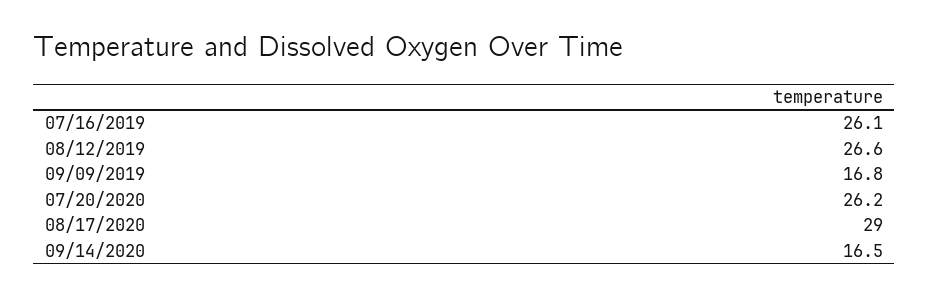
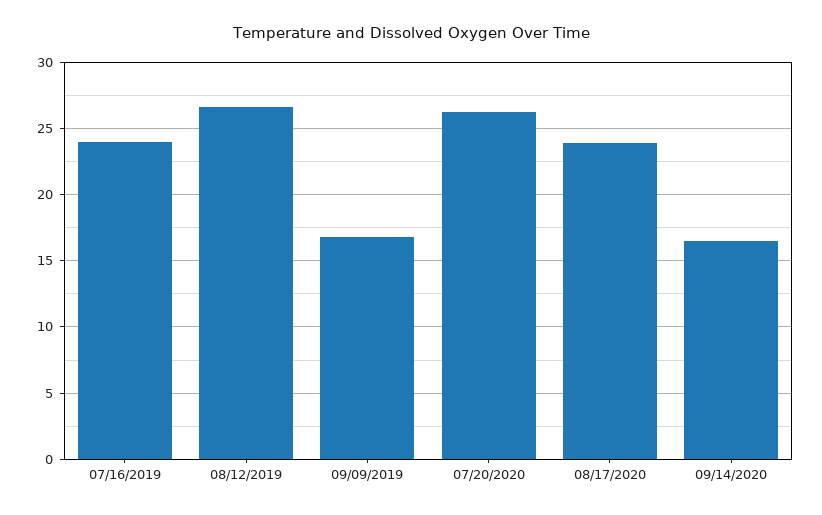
07/16/2019: 26.1 -> 24
08/17/2020: 29 -> 24

